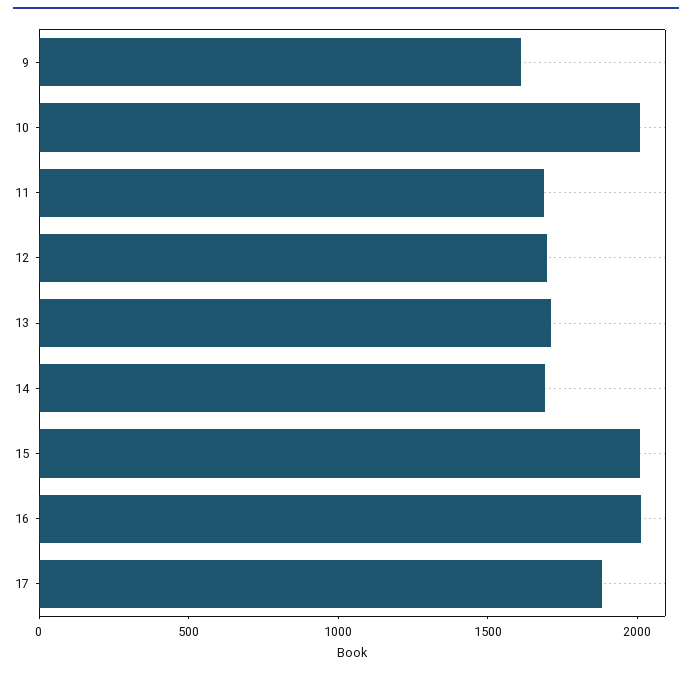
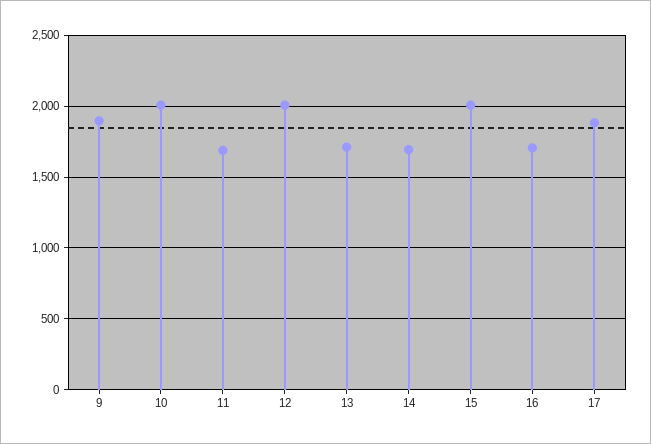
9: 1600 -> 1900
12: 1700 -> 2000
16: 2000 -> 1700

